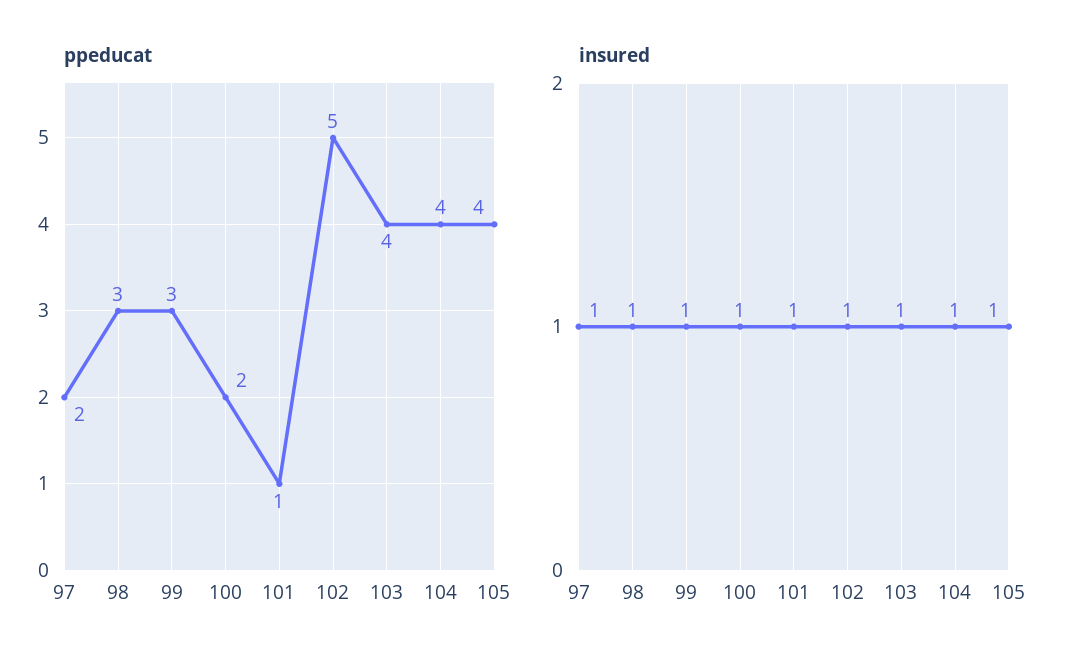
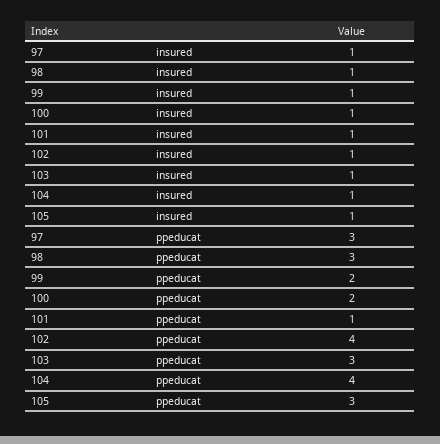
ppeducat, 97: 2 -> 3
ppeducat, 99: 3 -> 2
ppeducat, 102: 5 -> 4
ppeducat, 103: 4 -> 3
ppeducat, 105: 4 -> 3

